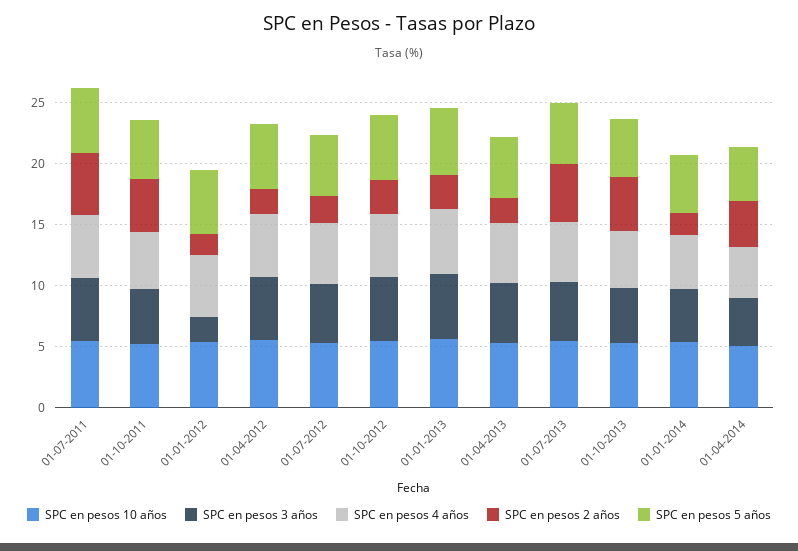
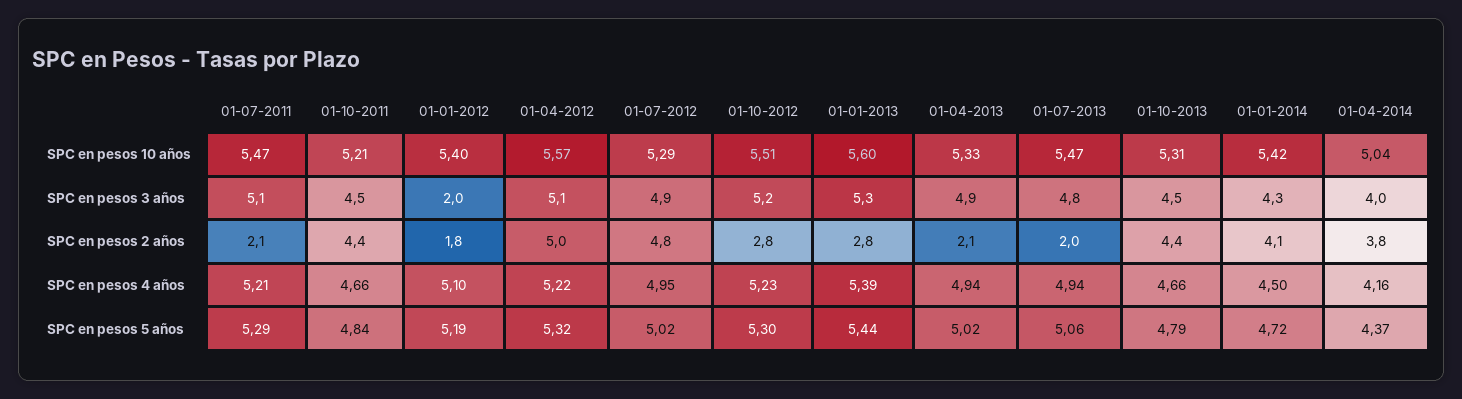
SPC en pesos 2 años, 01-07-2011: 5 -> 2.1
SPC en pesos 2 años, 01-04-2012: 2 -> 5
SPC en pesos 2 años, 01-07-2012: 2 -> 4.8
SPC en pesos 2 años, 01-07-2013: 5 -> 2
SPC en pesos 2 años, 01-01-2014: 2 -> 4.1

